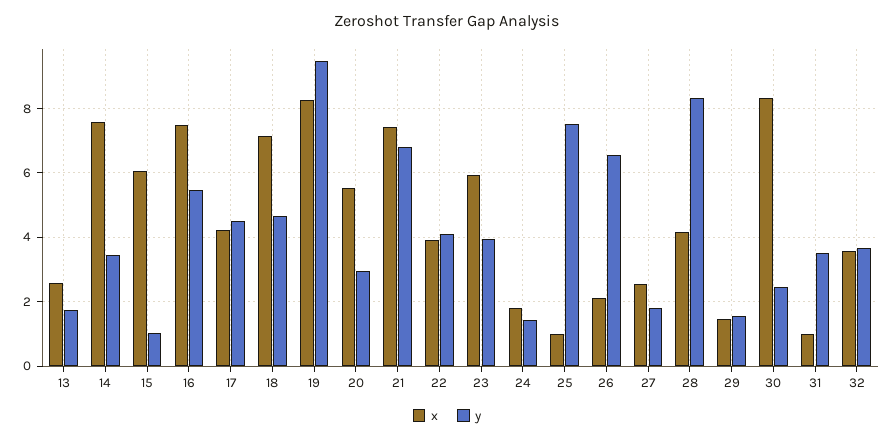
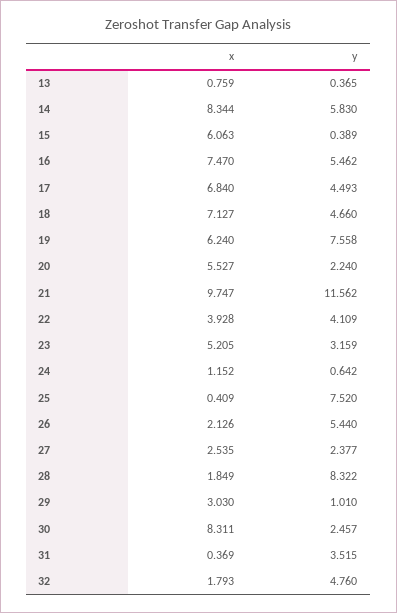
x, 13: 2.6 -> 0.759
y, 13: 1.8 -> 0.365
x, 14: 7.6 -> 8.344
y, 14: 3.4 -> 5.83
y, 15: 1 -> 0.389
x, 17: 4.2 -> 6.84
x, 19: 8.2 -> 6.24
y, 19: 9.4 -> 7.558
y, 20: 3 -> 2.24
x, 21: 7.4 -> 9.747
y, 21: 6.8 -> 11.562
x, 23: 6 -> 5.205
y, 23: 4 -> 3.159
x, 24: 1.8 -> 1.152
y, 24: 1.4 -> 0.642
x, 25: 1 -> 0.409
y, 26: 6.6 -> 5.44
y, 27: 1.8 -> 2.377
x, 28: 4.2 -> 1.849
x, 29: 1.4 -> 3.03
y, 29: 1.6 -> 1.01
x, 31: 1 -> 0.369
x, 32: 3.6 -> 1.793
y, 32: 3.6 -> 4.76

